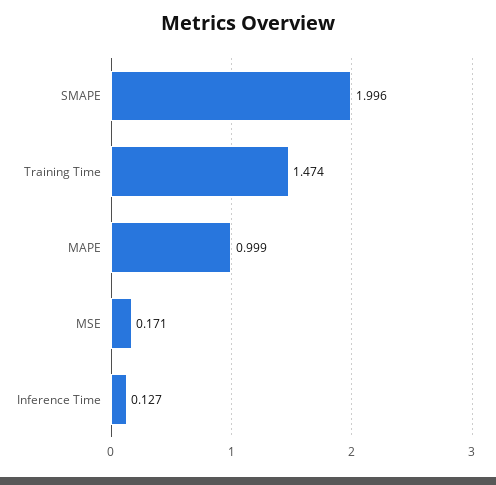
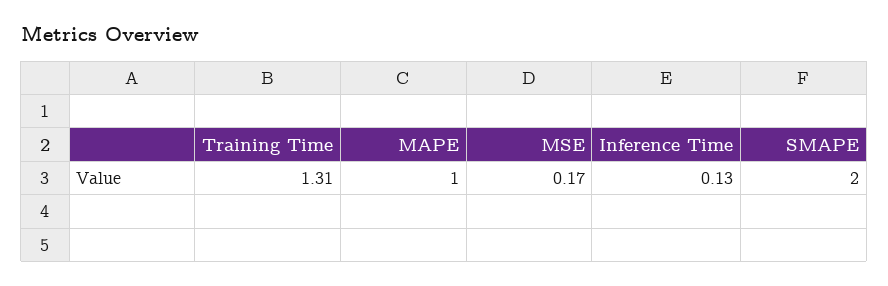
Training Time: 1.474 -> 1.31

